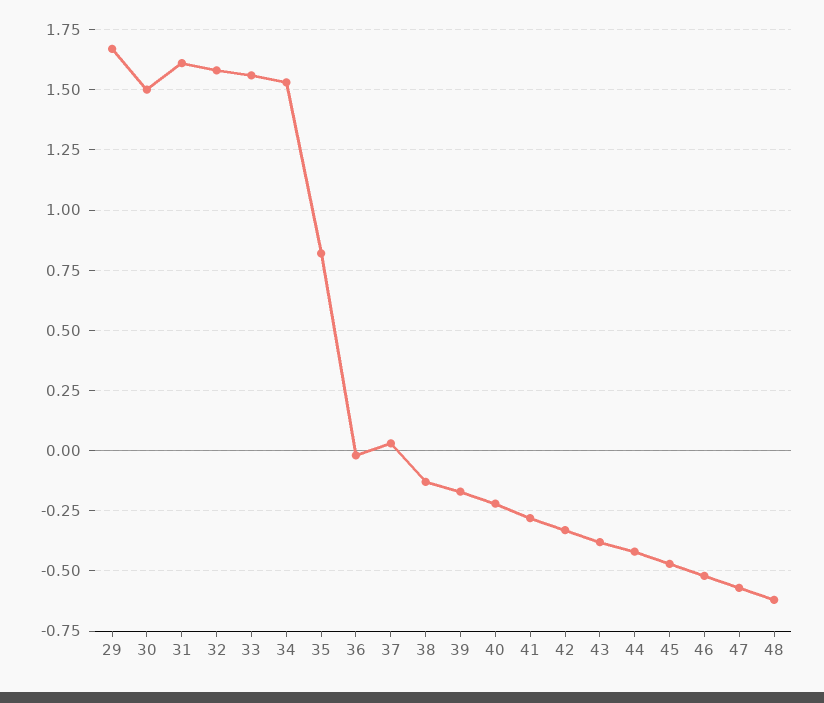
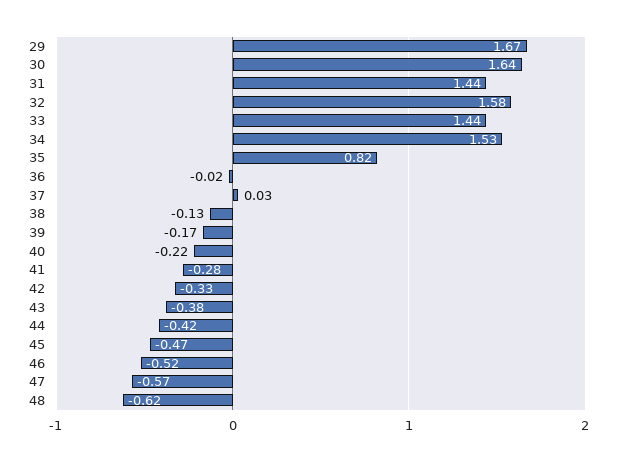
30: 1.5 -> 1.64
31: 1.6 -> 1.44
33: 1.55 -> 1.44

